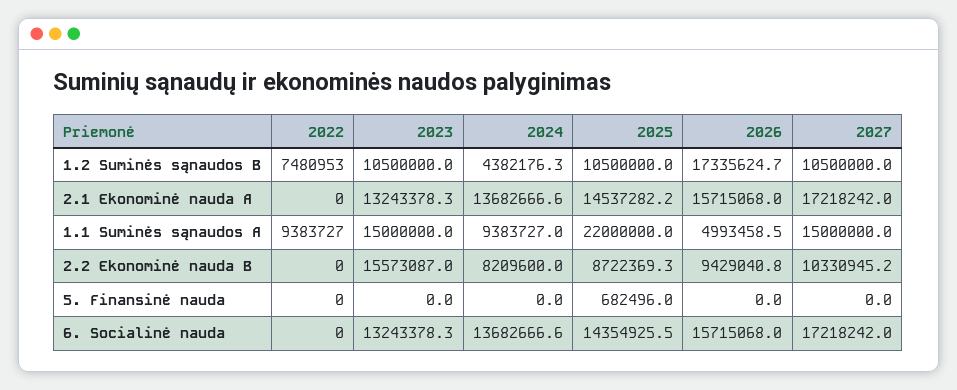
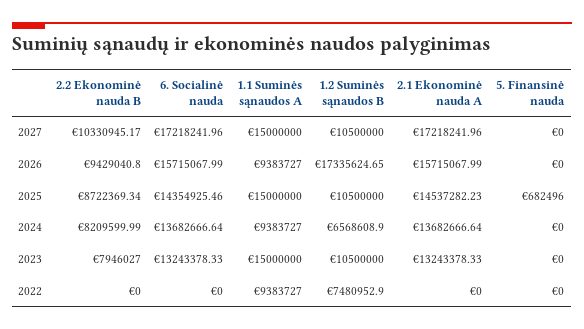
2024, 1.2 Suminės sąnaudos B: 4382176.3 -> 6568608.9
2025, 1.1 Suminės sąnaudos A: 22000000 -> 15000000
2026, 1.1 Suminės sąnaudos A: 4993458.5 -> 9383727
2023, 2.2 Ekonominė nauda B: 15573087 -> 7946027

